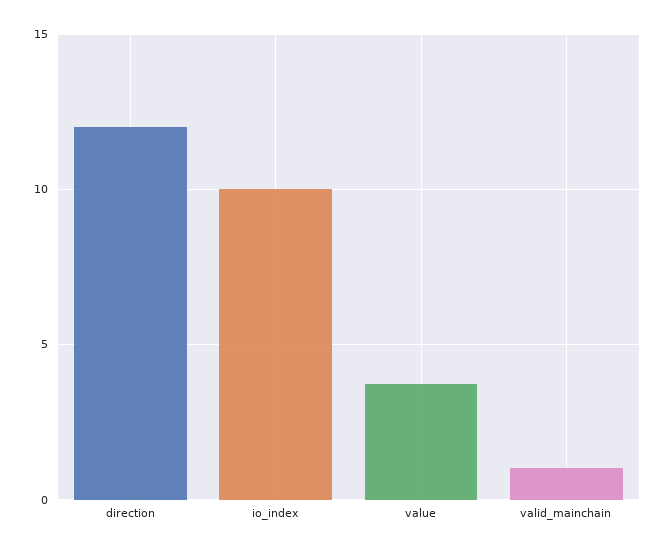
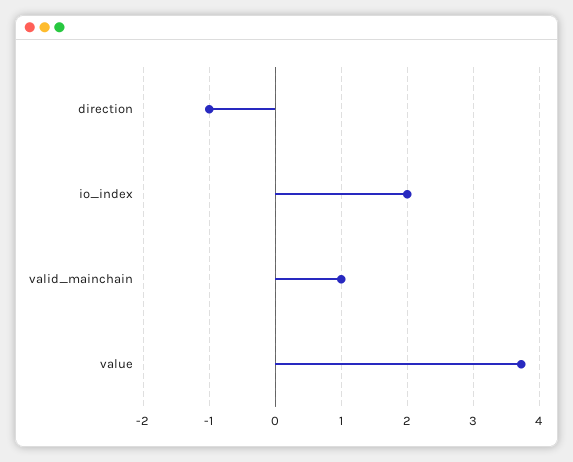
direction: 12 -> -1
io_index: 10 -> 2

